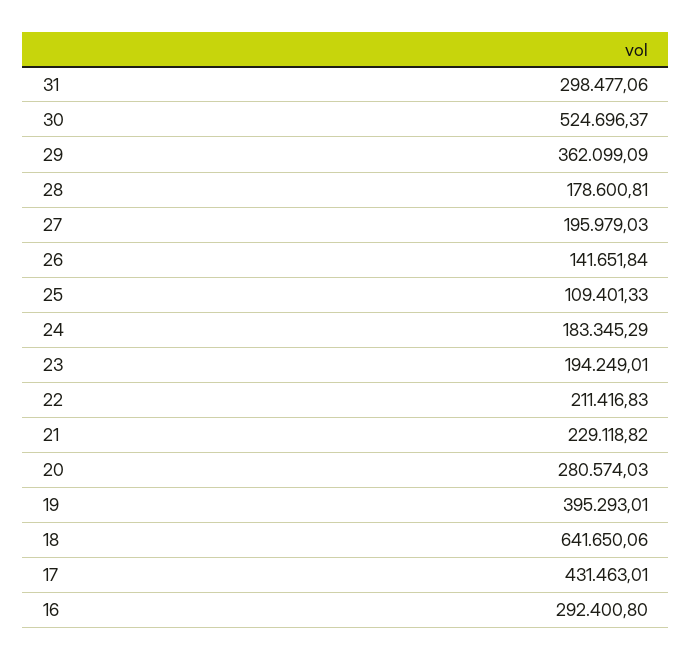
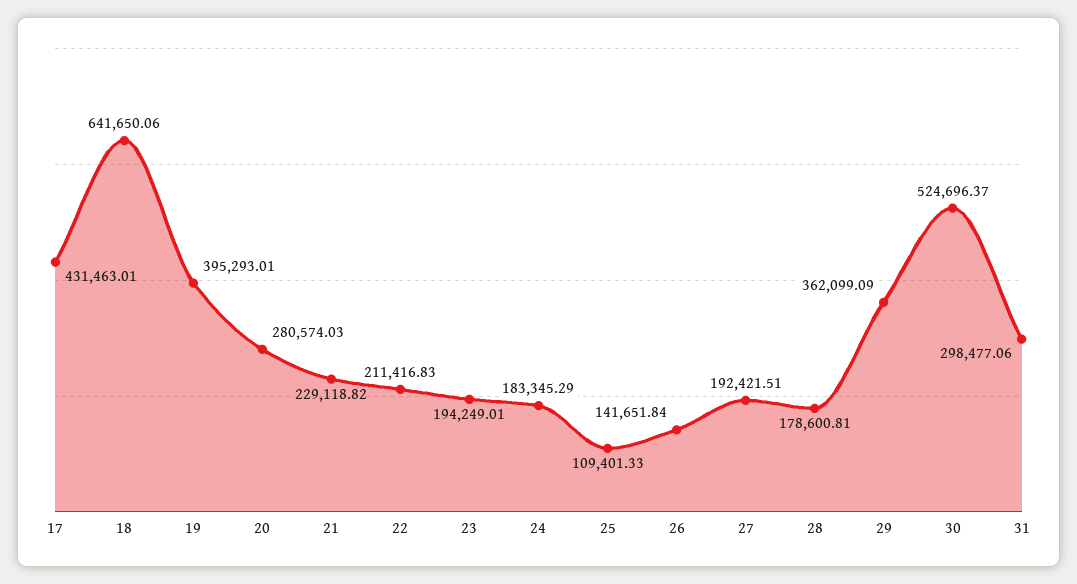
27: 195979.03 -> 192421.51
16: 292400.8 -> none

